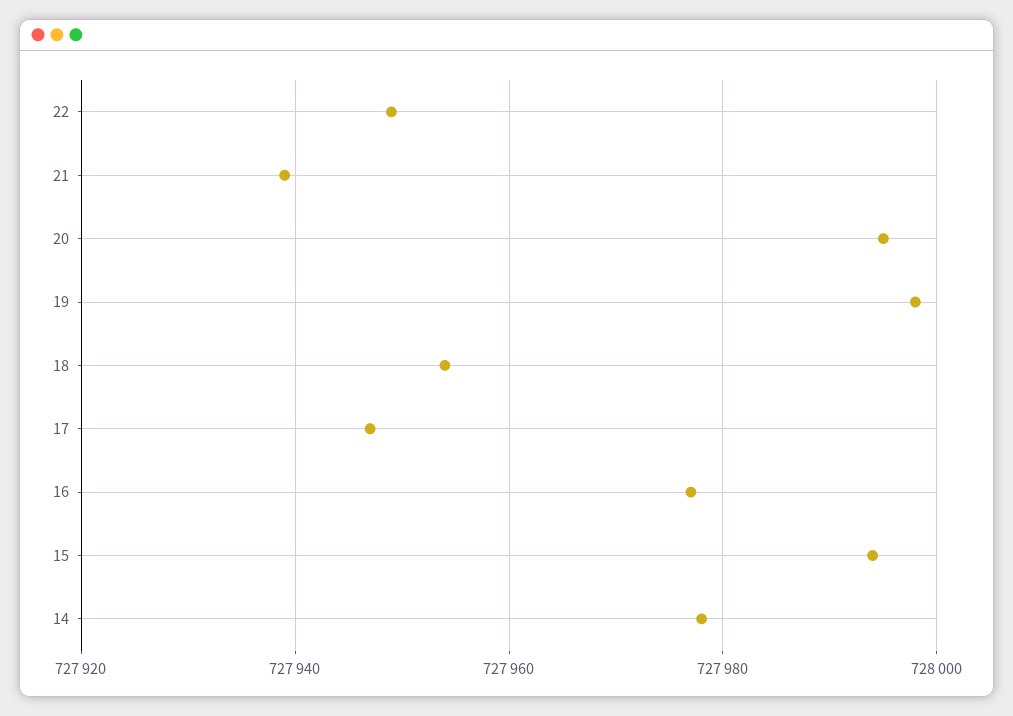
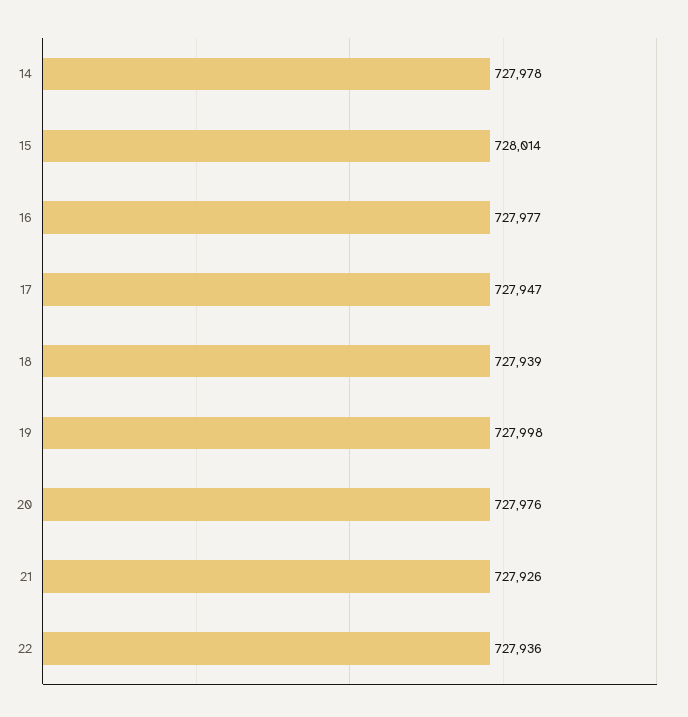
22: 727950 -> 727936
21: 727940 -> 727926
20: 727995 -> 727976
18: 727955 -> 727939
15: 727995 -> 728014

